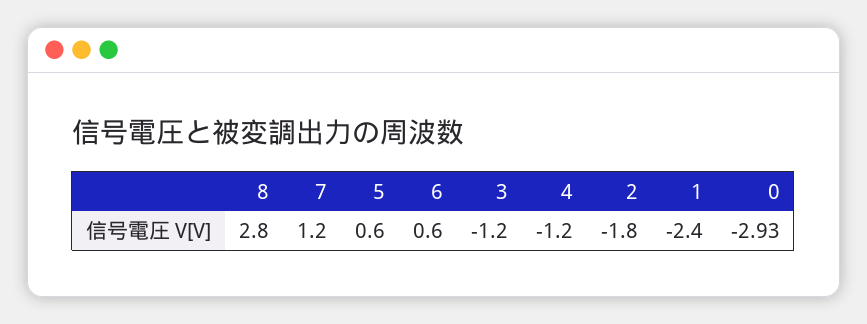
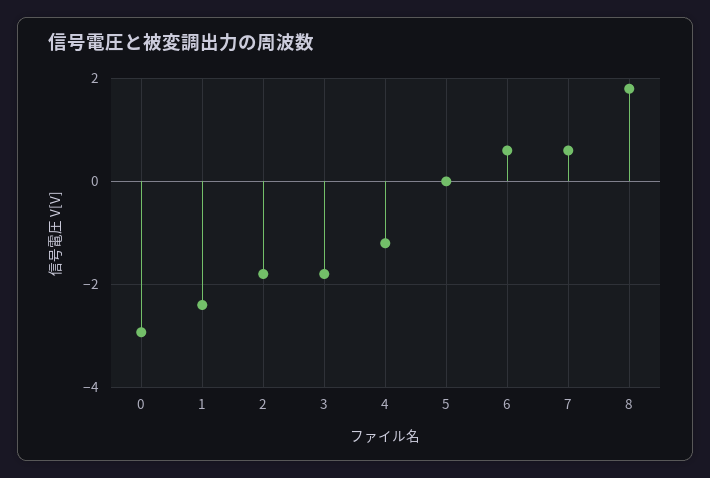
8: 2.8 -> 1.8
7: 1.2 -> 0.6
5: 0.6 -> 0
3: -1.2 -> -1.8

